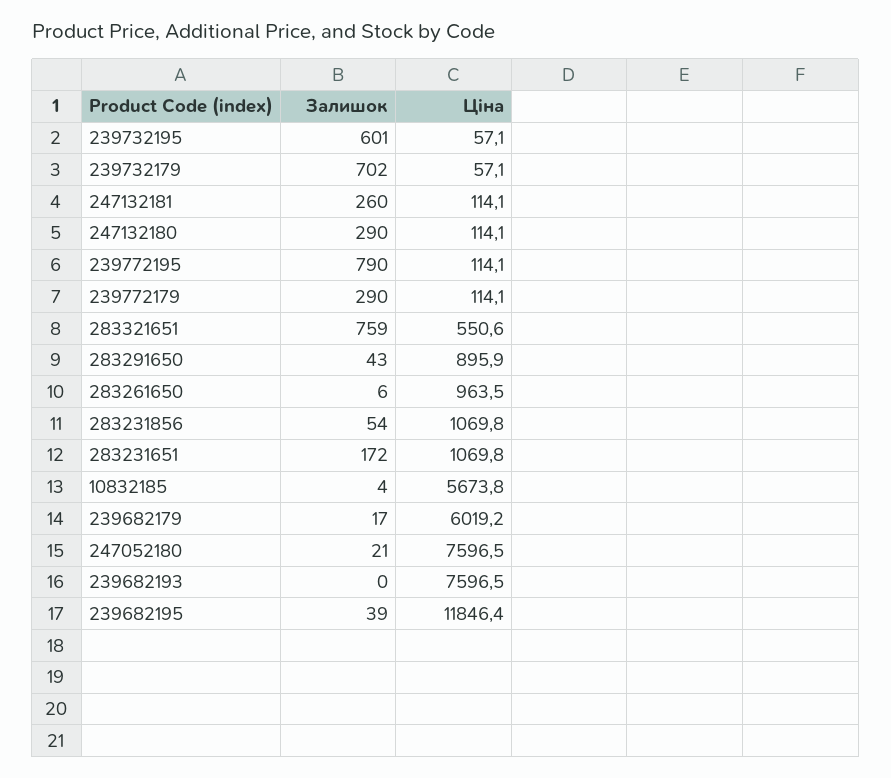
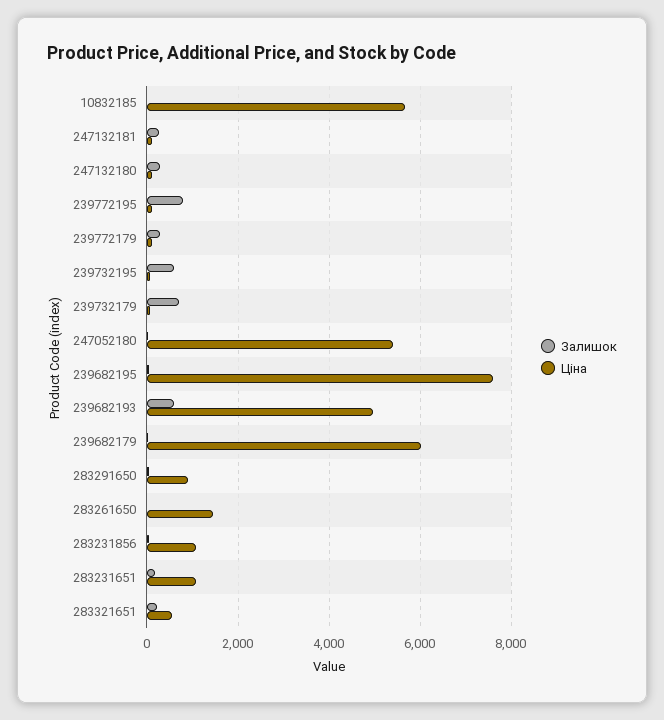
Залишок, 283321651: 759 -> 200
Ціна, 283261650: 963.5 -> 1400
Ціна, 247052180: 7596.5 -> 5400
Залишок, 239682193: 0 -> 600
Ціна, 239682193: 7596.5 -> 5000
Ціна, 239682195: 11846.4 -> 7600

